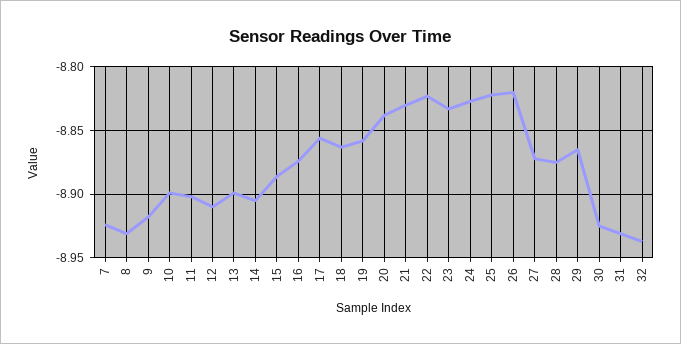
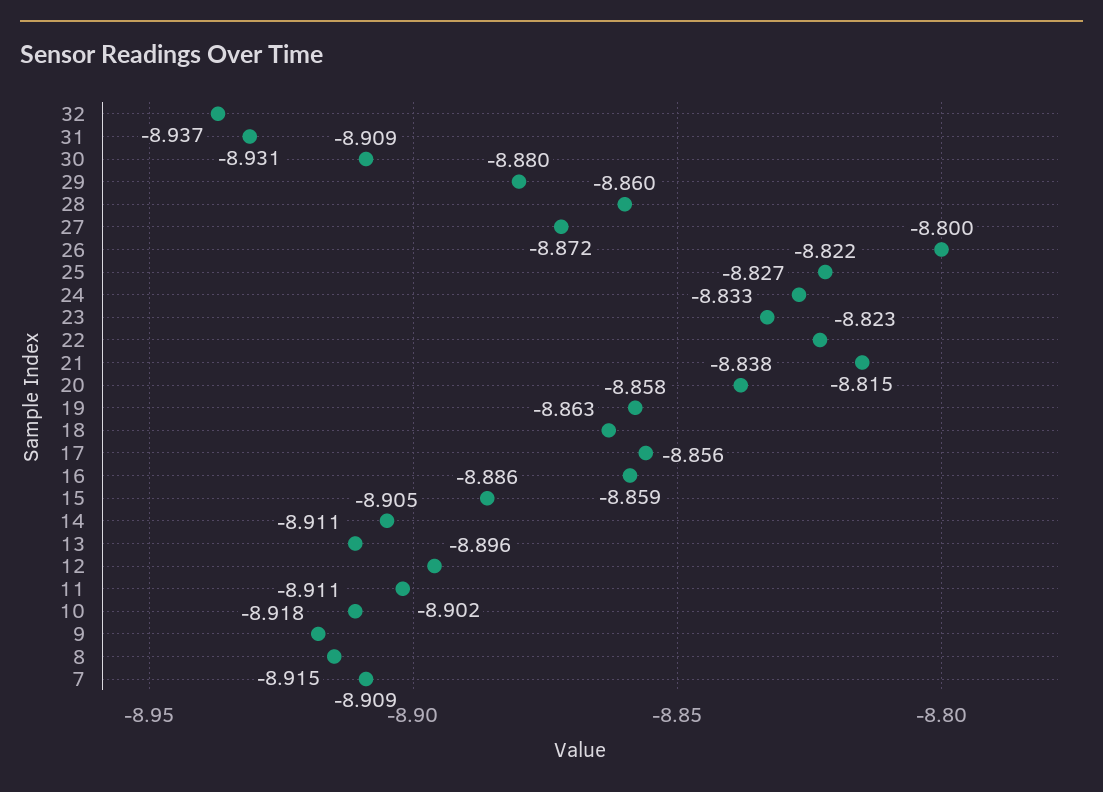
7: -8.925 -> -8.909
8: -8.93 -> -8.915
10: -8.9 -> -8.911
12: -8.91 -> -8.896
13: -8.9 -> -8.911
16: -8.875 -> -8.859
21: -8.83 -> -8.815
26: -8.82 -> -8.8
28: -8.875 -> -8.86
29: -8.865 -> -8.88
30: -8.925 -> -8.909

